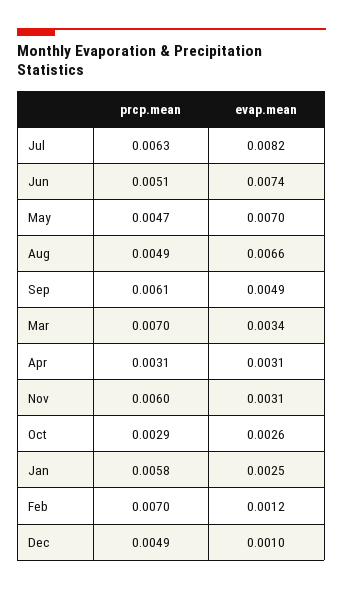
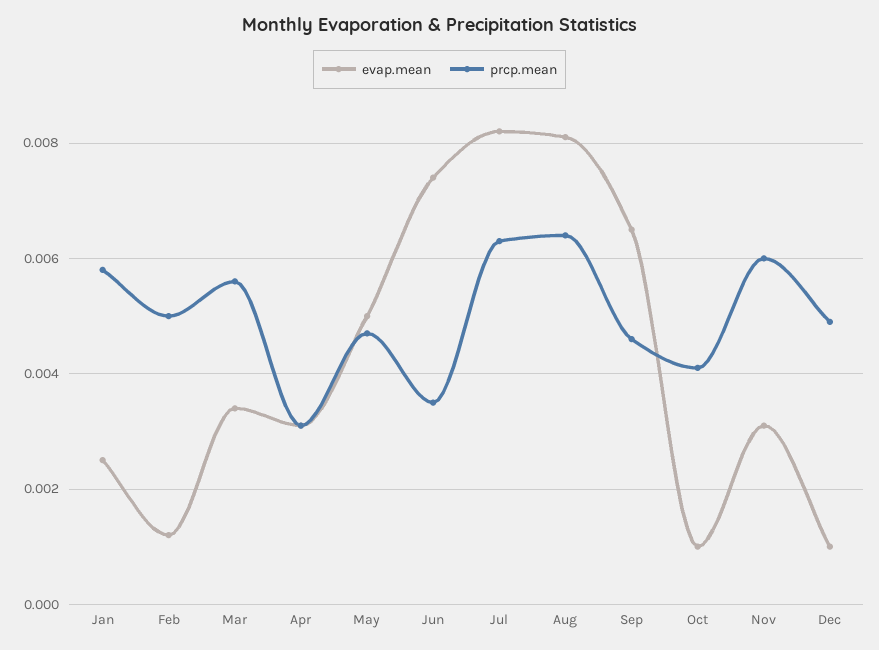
prcp.mean, Jun: 0.0051 -> 0.0035
evap.mean, May: 0.007 -> 0.005
prcp.mean, Aug: 0.0049 -> 0.0065
evap.mean, Aug: 0.0066 -> 0.008
prcp.mean, Sep: 0.0061 -> 0.0045
evap.mean, Sep: 0.0049 -> 0.0065
prcp.mean, Mar: 0.007 -> 0.0055
prcp.mean, Oct: 0.0029 -> 0.004
evap.mean, Oct: 0.0026 -> 0.001
prcp.mean, Feb: 0.007 -> 0.005

